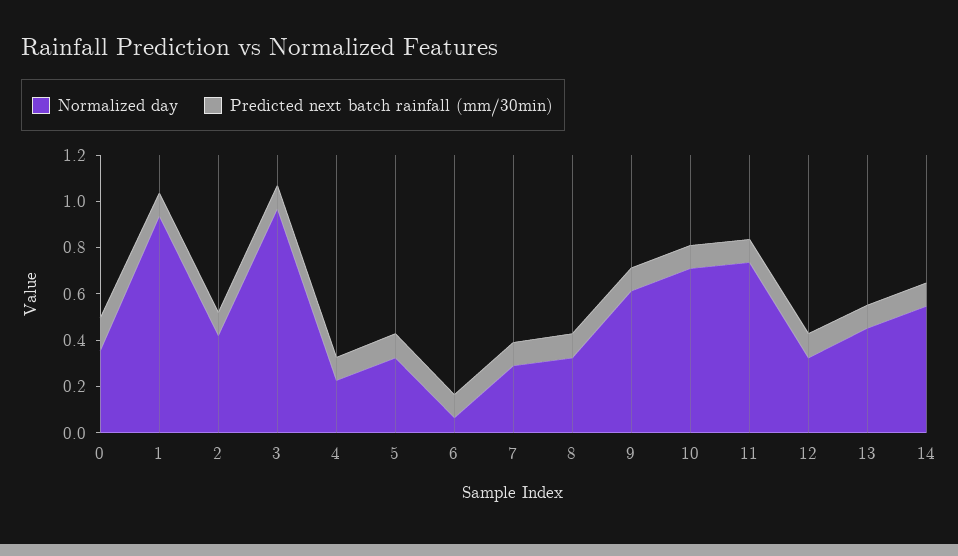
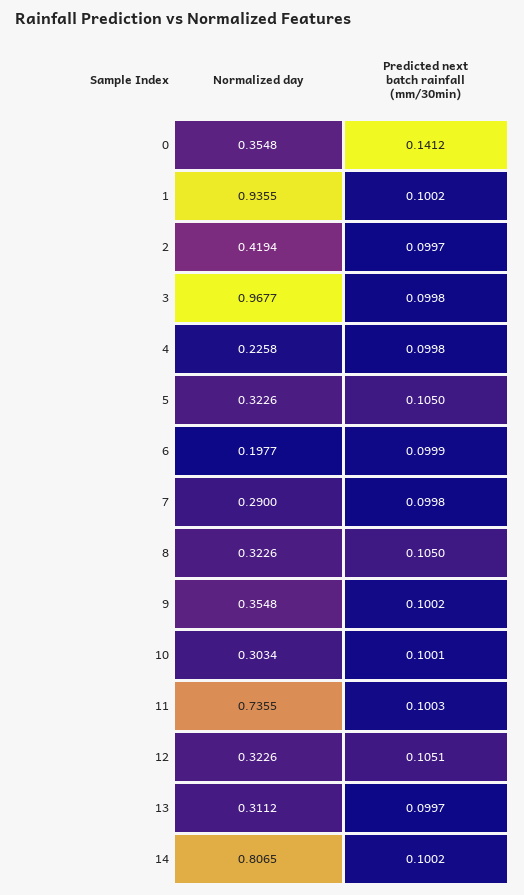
Normalized day, 6: 0.05 -> 0.1977
Normalized day, 9: 0.6 -> 0.3548
Normalized day, 10: 0.7 -> 0.3034
Normalized day, 13: 0.45 -> 0.3112
Normalized day, 14: 0.55 -> 0.8065

